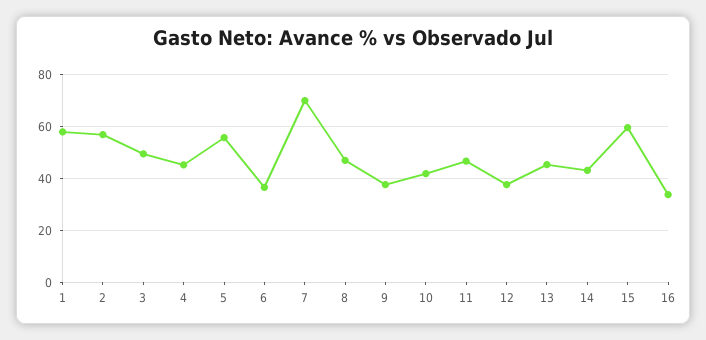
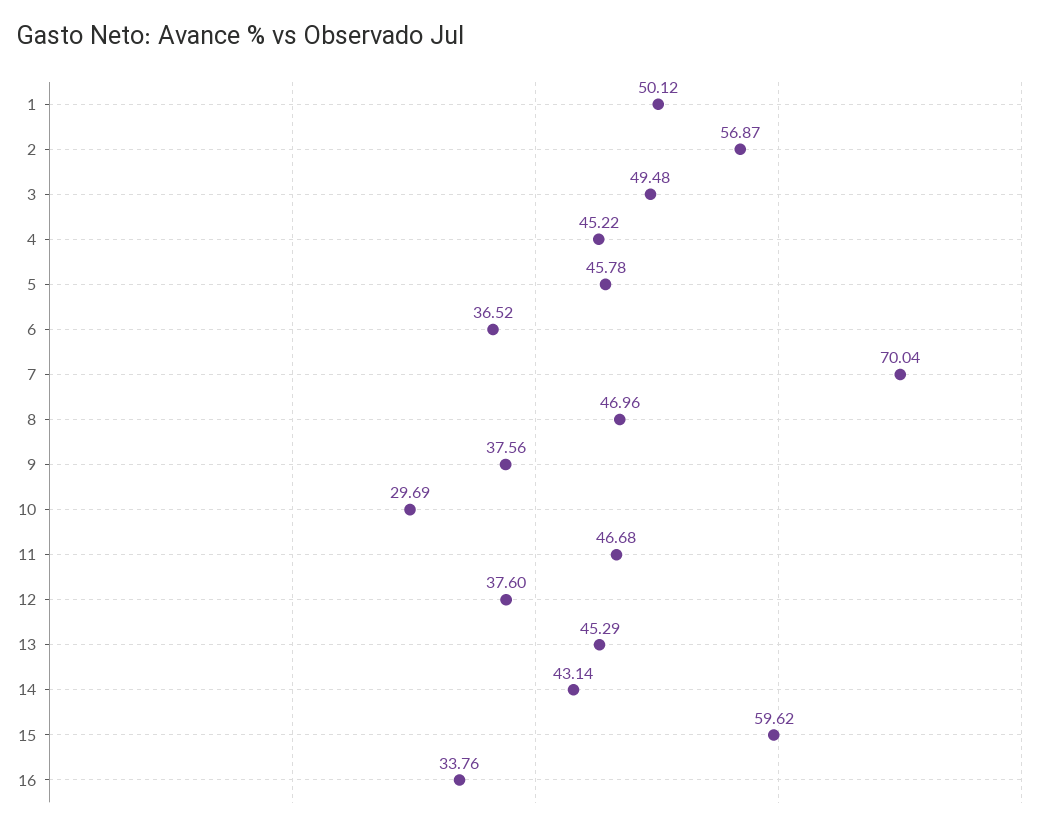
1: 57.5 -> 50.12
5: 55 -> 45.78
10: 42.5 -> 29.69

